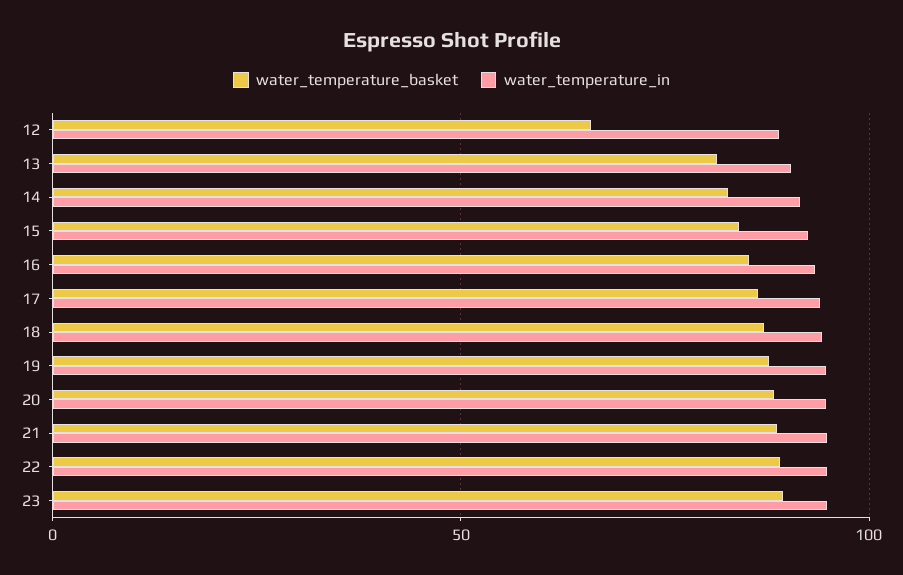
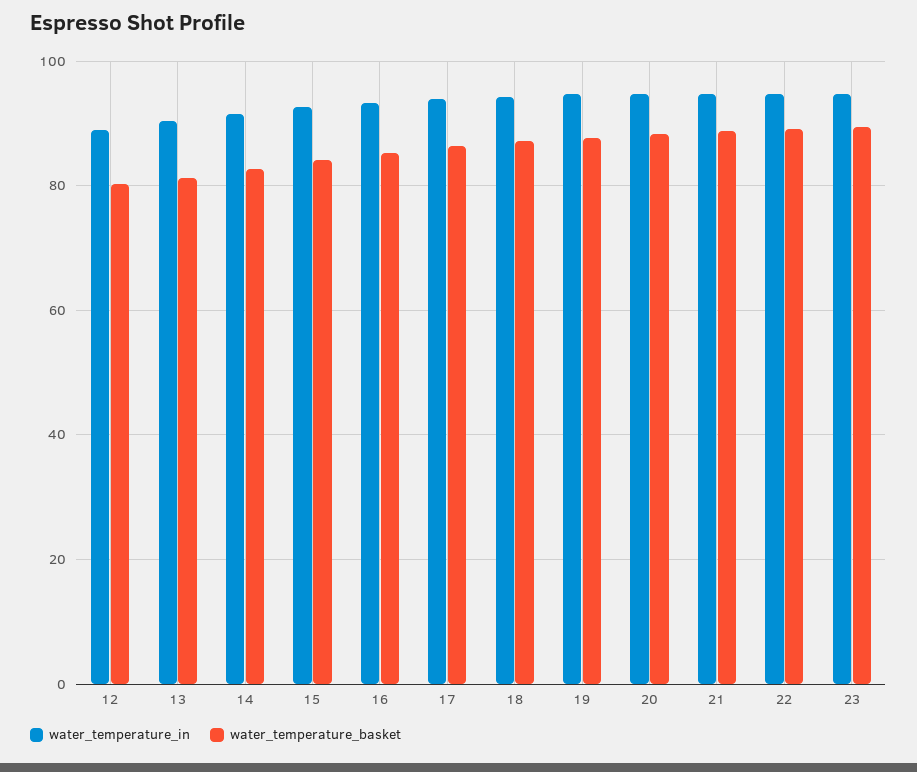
water_temperature_basket, 12: 65 -> 80

